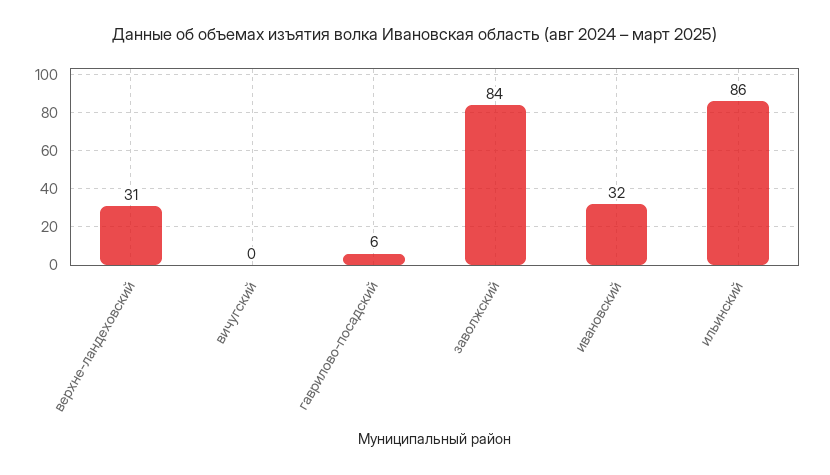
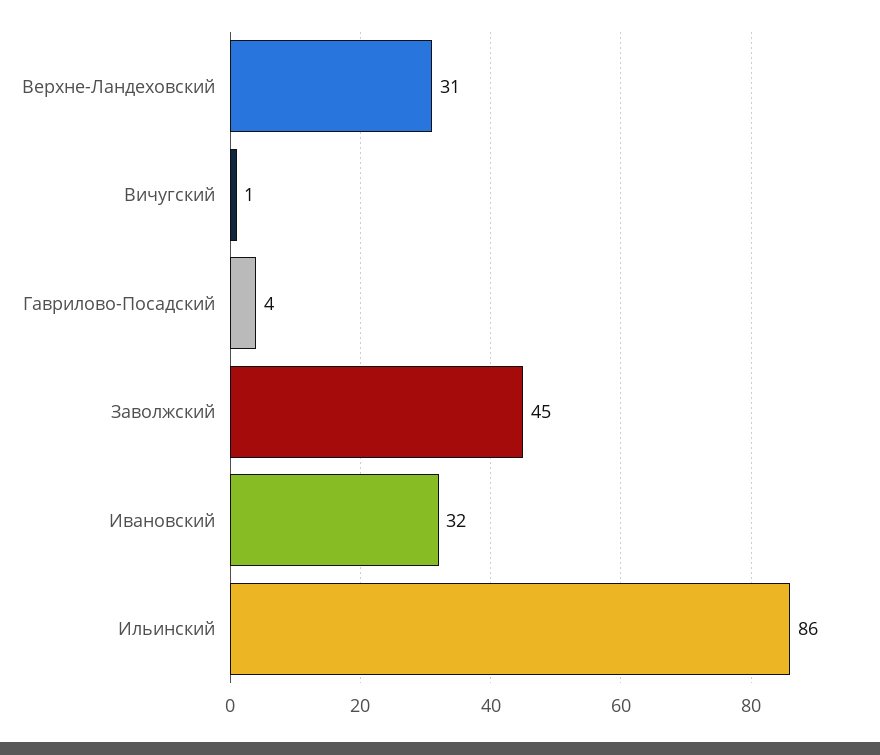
вичугский: 0 -> 1
гаврилово-посадский: 6 -> 4
заволжский: 84 -> 45

